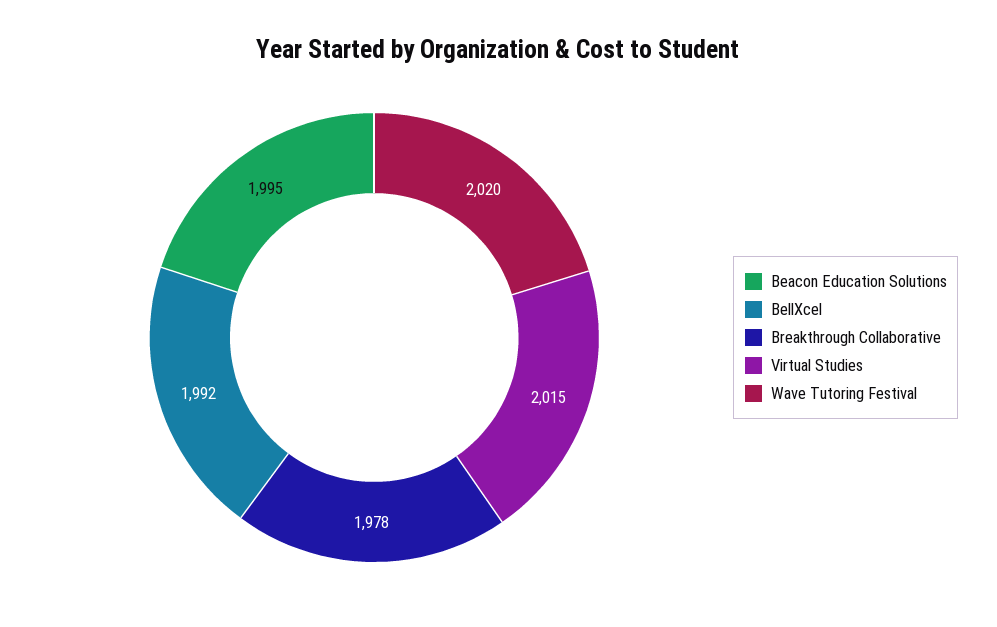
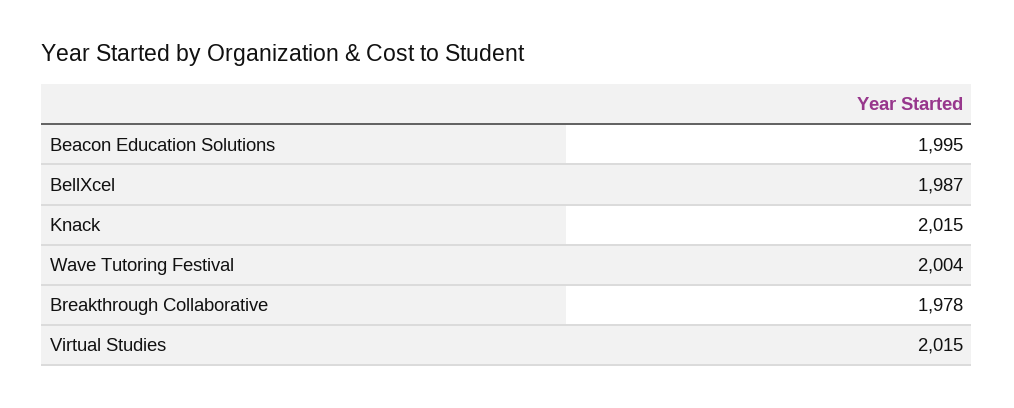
BellXcel: 1992 -> 1987
Wave Tutoring Festival: 2020 -> 2004
Knack: none -> 2015

